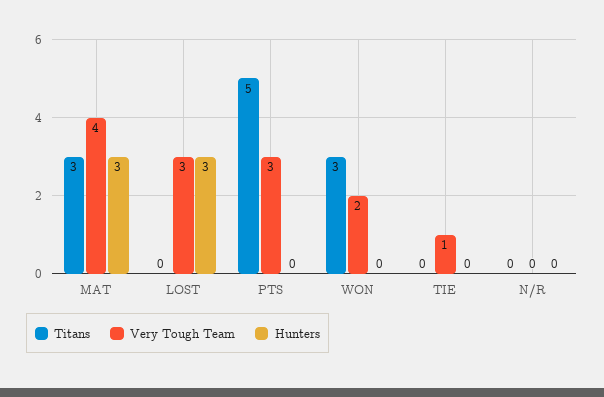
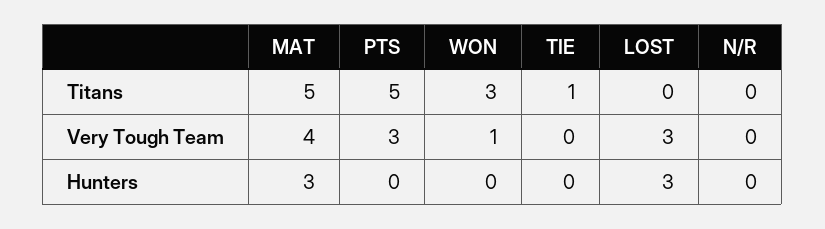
Titans, MAT: 3 -> 5
Very Tough Team, WON: 2 -> 1
Titans, TIE: 0 -> 1
Very Tough Team, TIE: 1 -> 0

